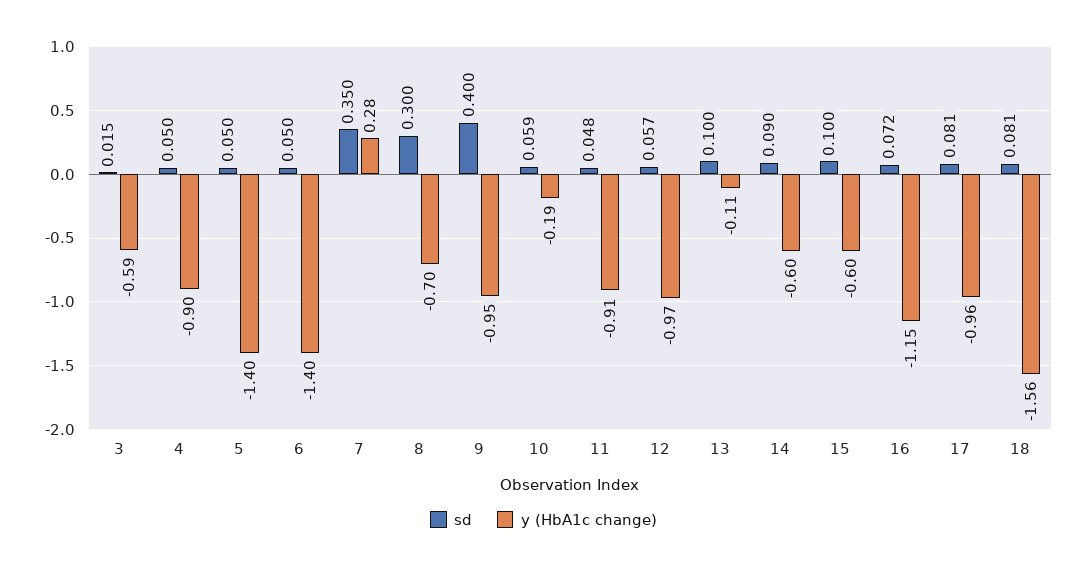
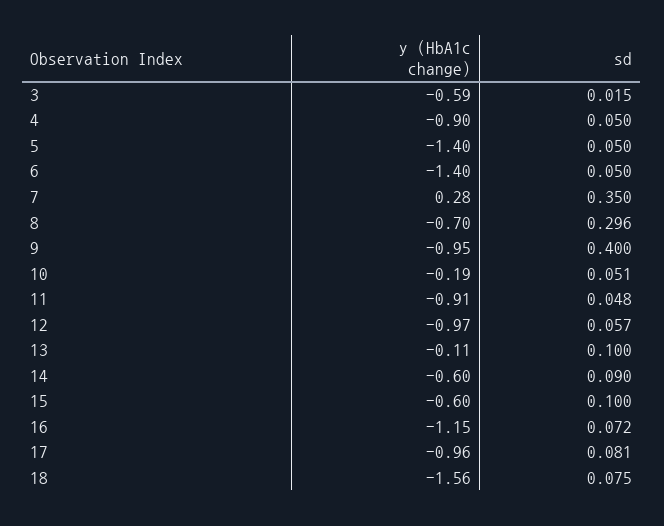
sd, 8: 0.3 -> 0.296
sd, 10: 0.059 -> 0.051
sd, 18: 0.081 -> 0.075

